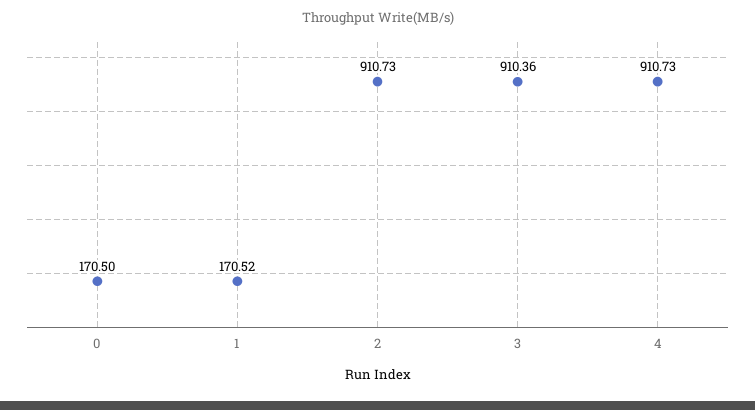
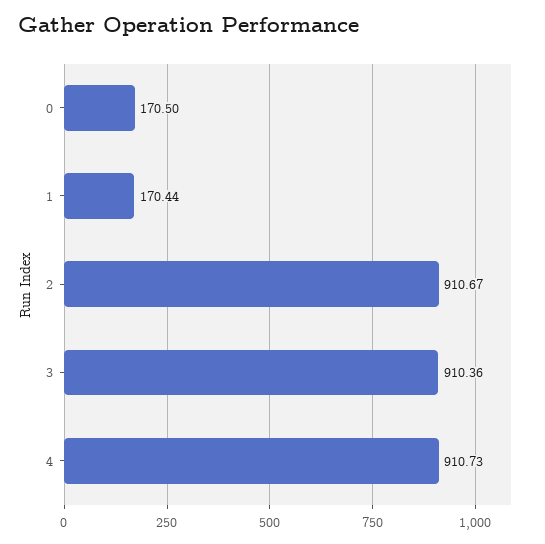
1: 170.52 -> 170.44
2: 910.73 -> 910.67

